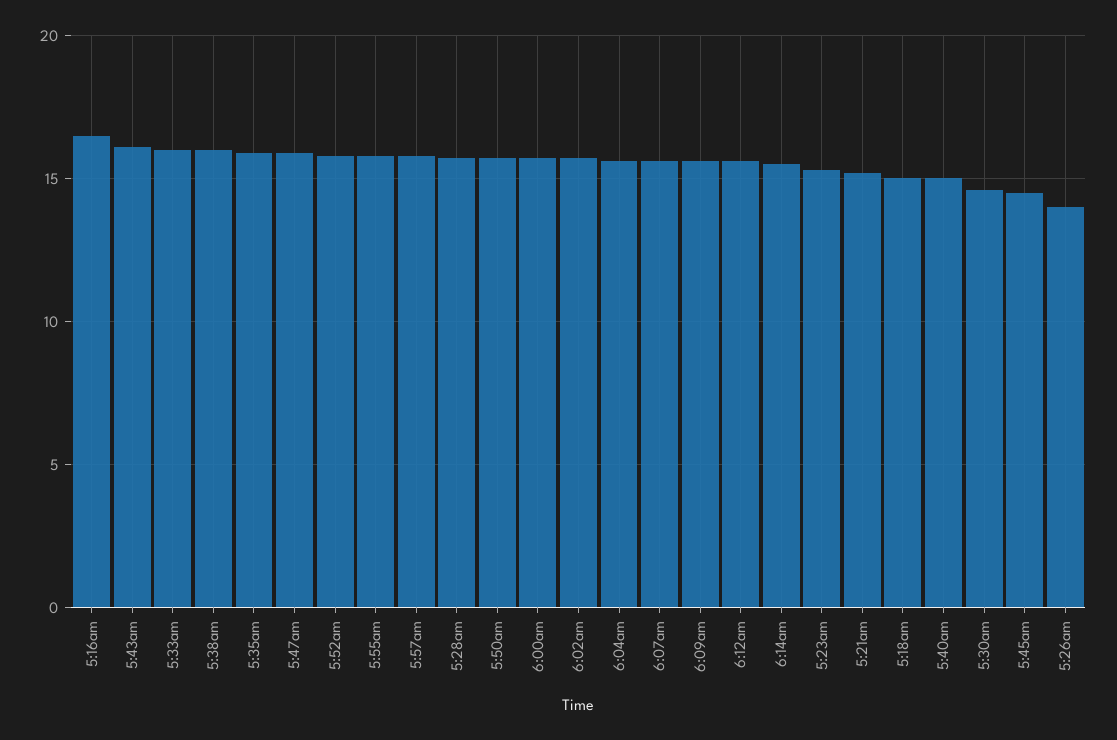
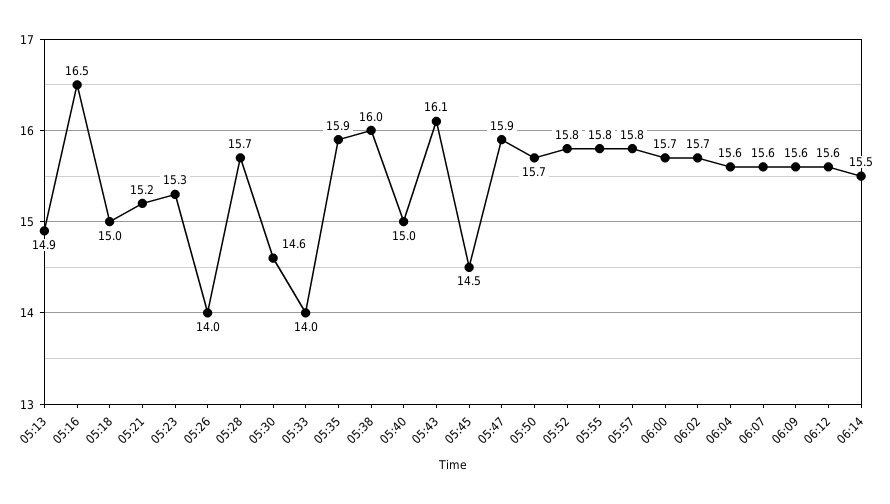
5:33am: 16 -> 14
05:13: none -> 14.9

